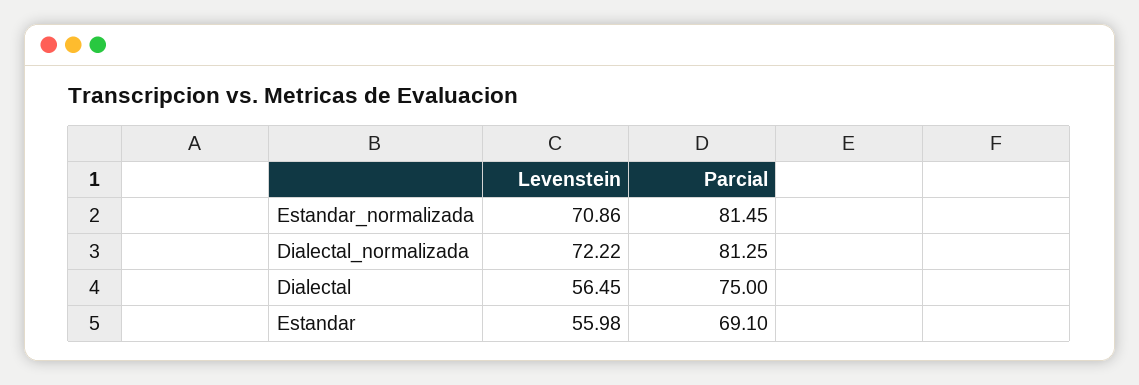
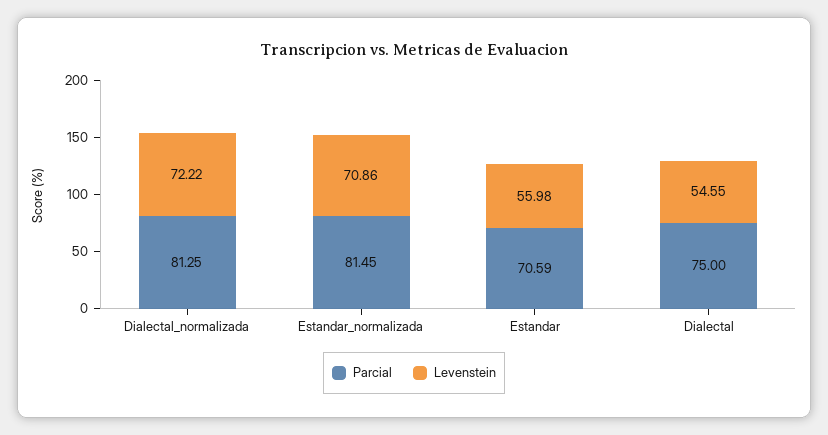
Levenstein, Dialectal: 56.45 -> 54.55
Parcial, Estandar: 69.1 -> 70.59

